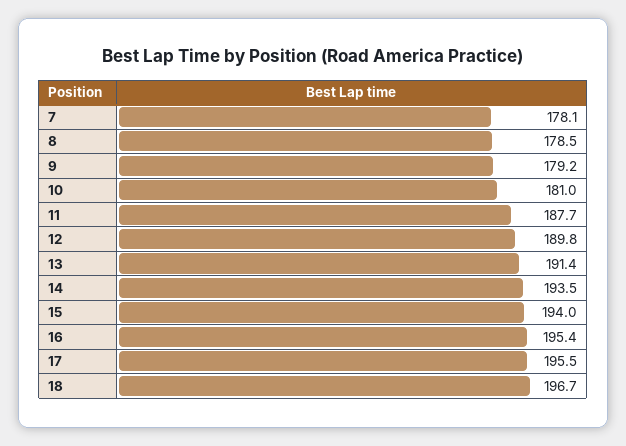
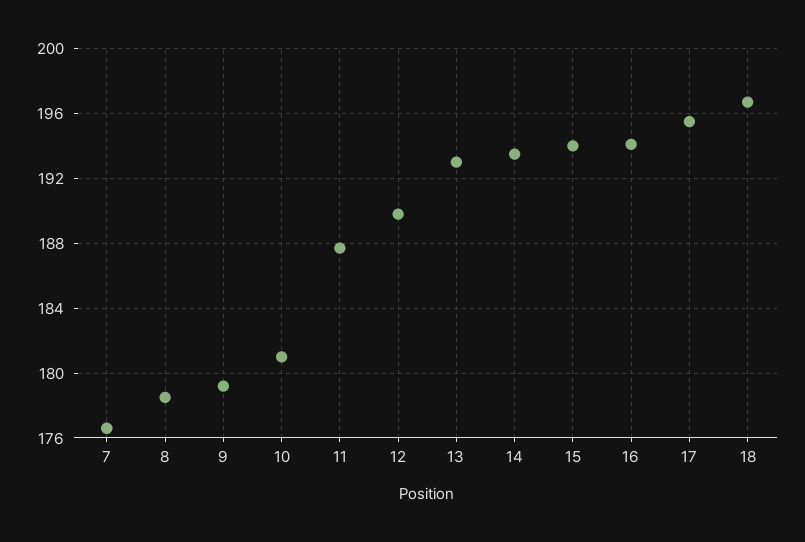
7: 178.1 -> 176.5
13: 191.4 -> 193
16: 195.4 -> 194

